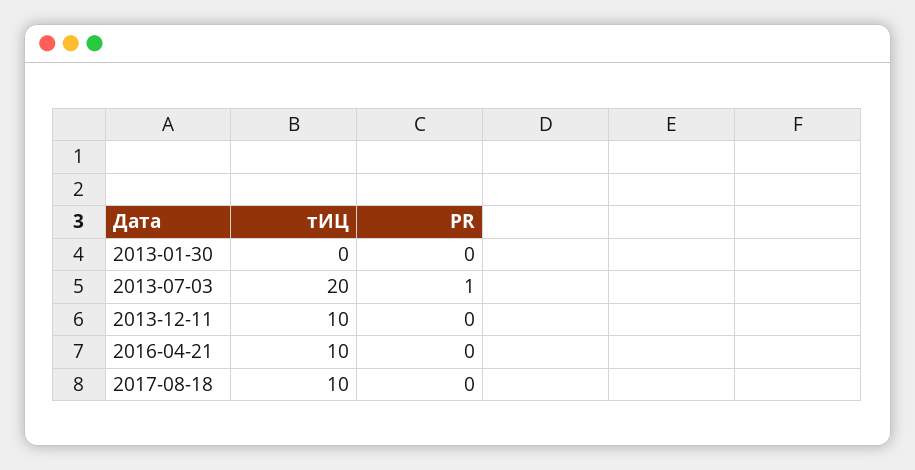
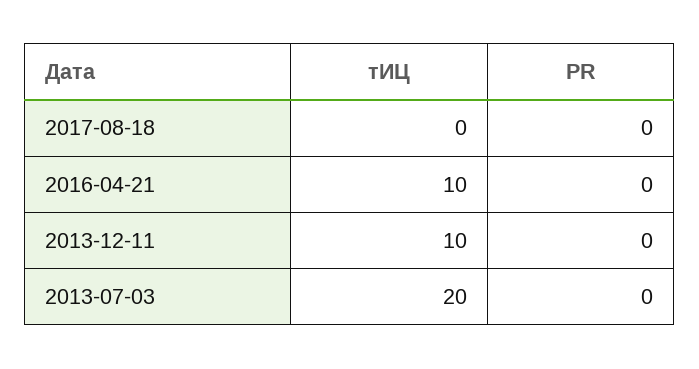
тИЦ, 2013-01-30: 0 -> none
PR, 2013-01-30: 0 -> none
PR, 2013-07-03: 1 -> 0
тИЦ, 2017-08-18: 10 -> 0

